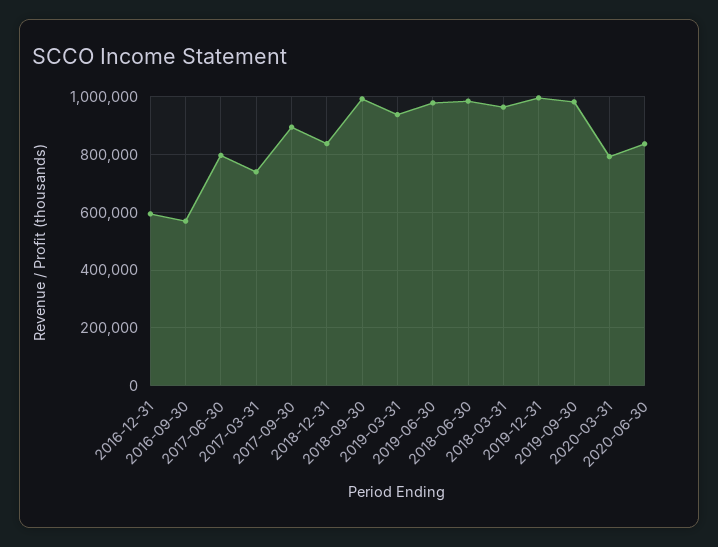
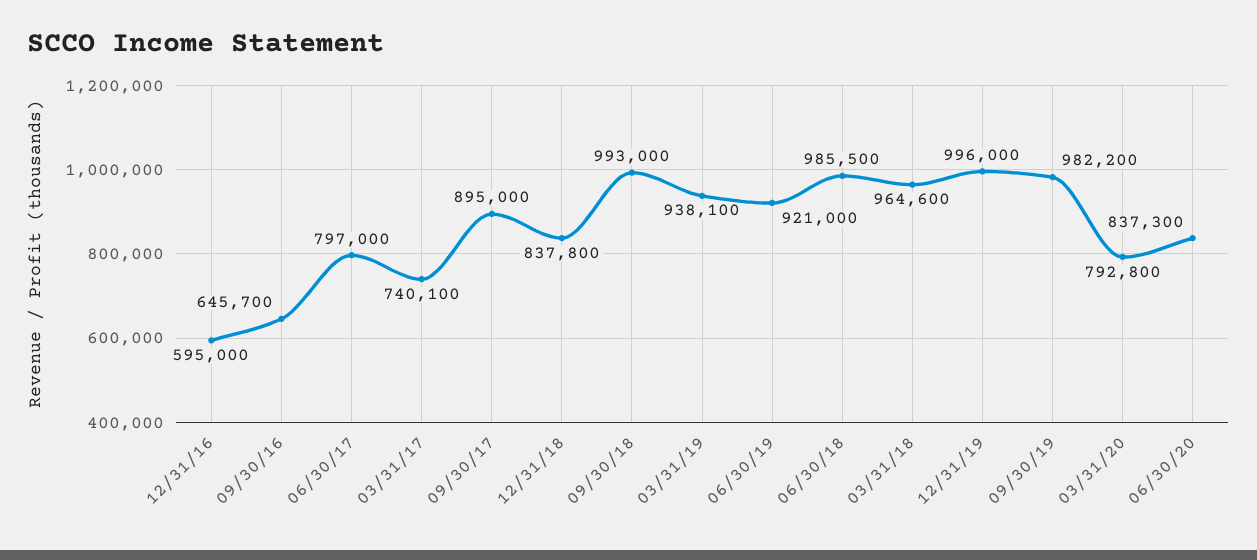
2016-09-30: 575000 -> 645700
2019-06-30: 975000 -> 921000

